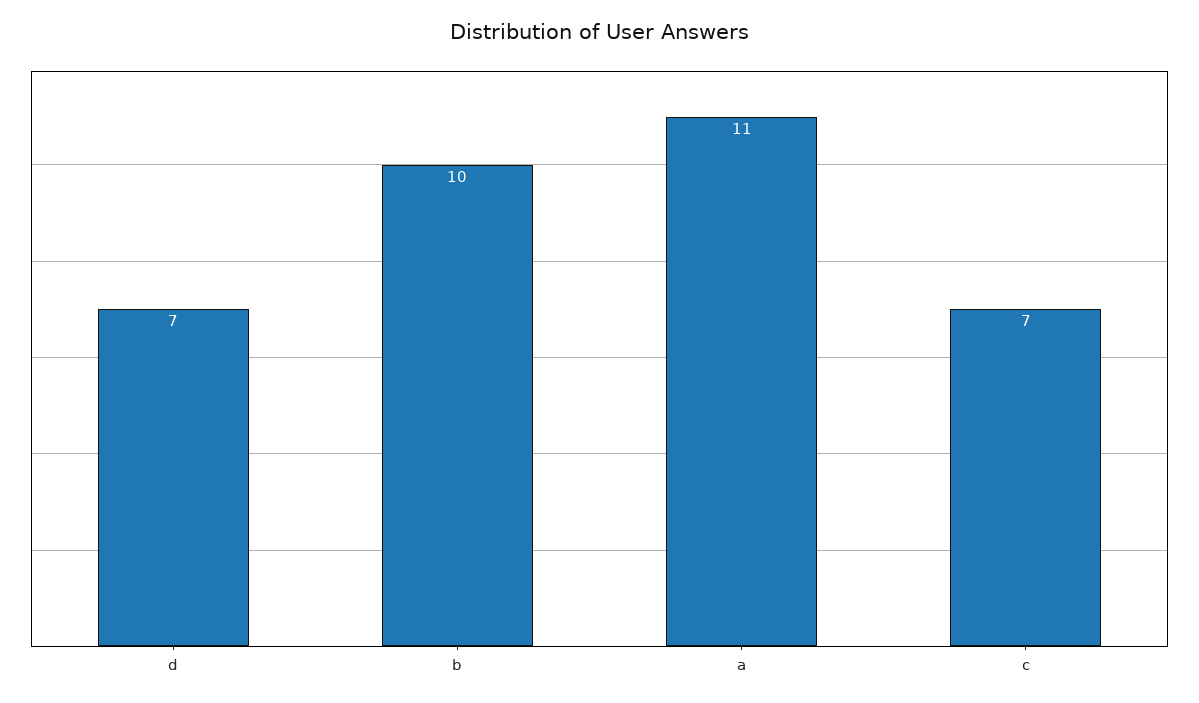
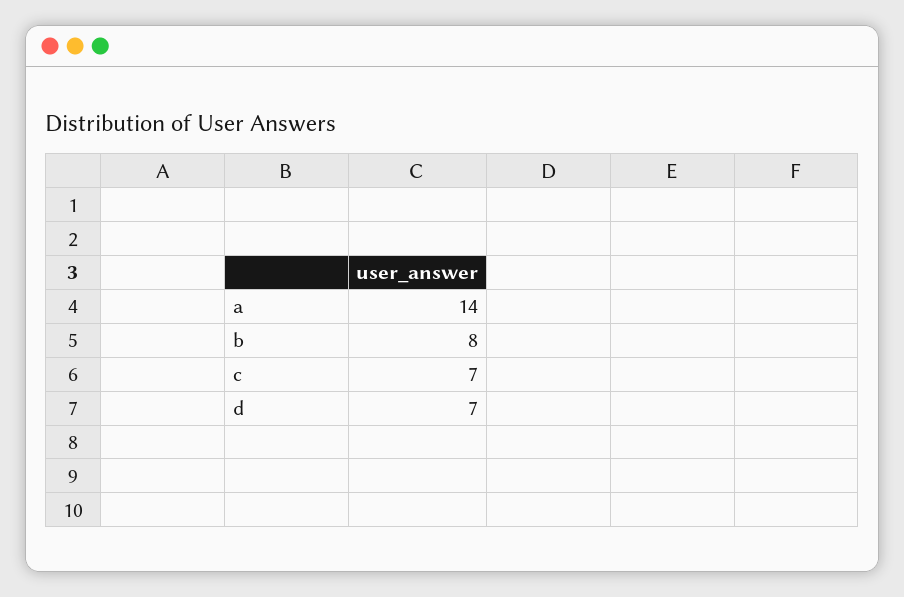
b: 10 -> 8
a: 11 -> 14

